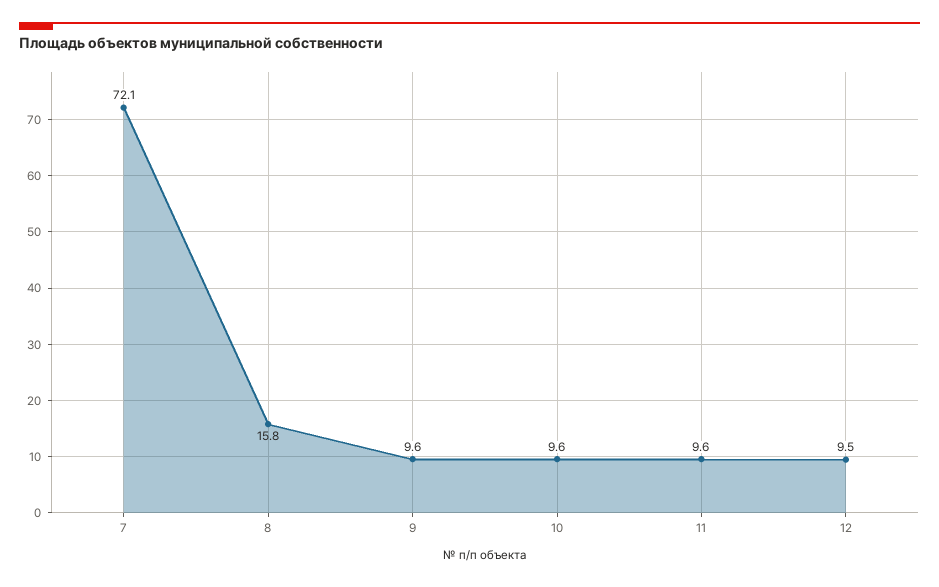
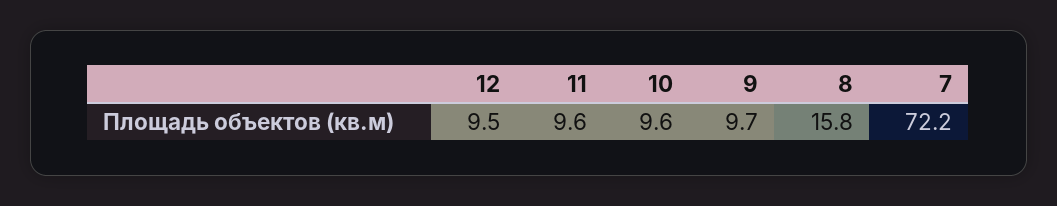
7: 72.1 -> 72.2
9: 9.6 -> 9.7

